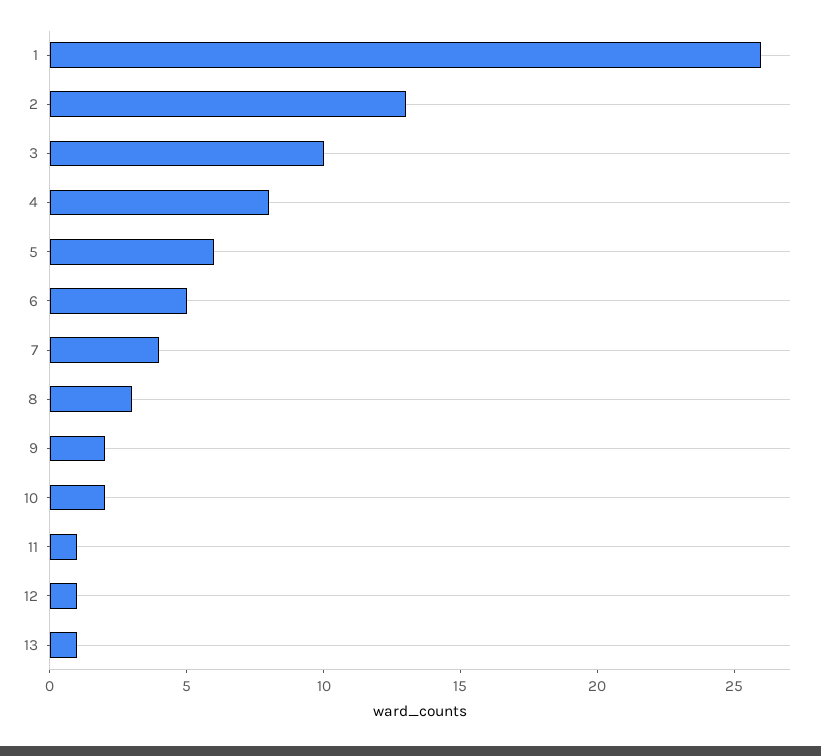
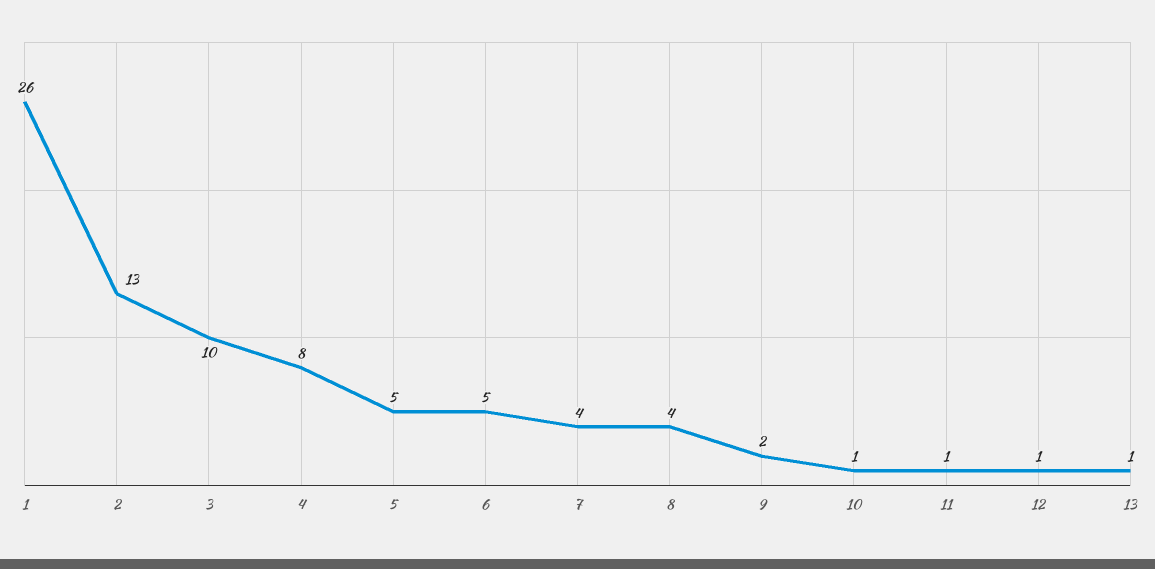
5: 6 -> 5
8: 3 -> 4
10: 2 -> 1

